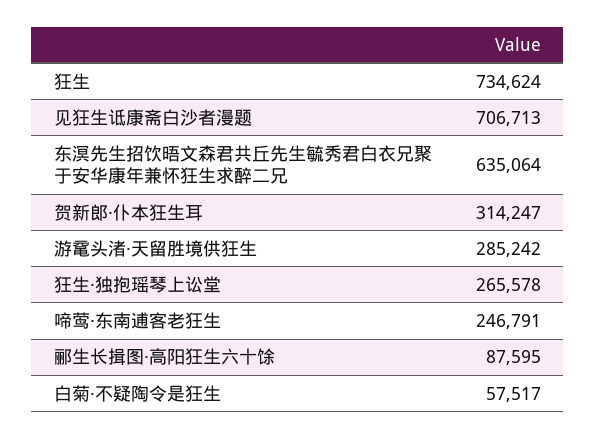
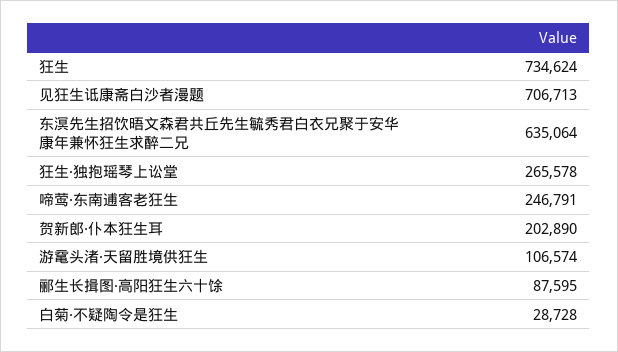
贺新郎·仆本狂生耳: 314247 -> 202890
游鼋头渚·天留胜境供狂生: 285242 -> 106574
白菊·不疑陶令是狂生: 57517 -> 28728

